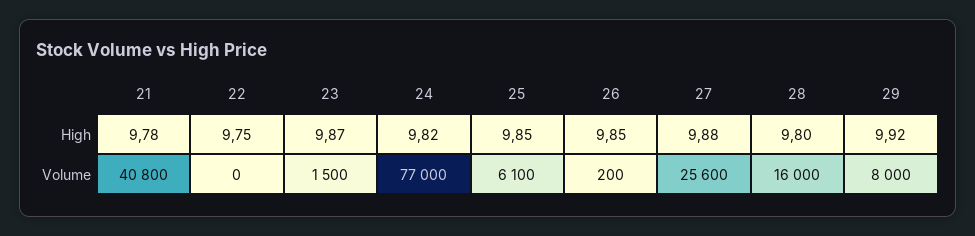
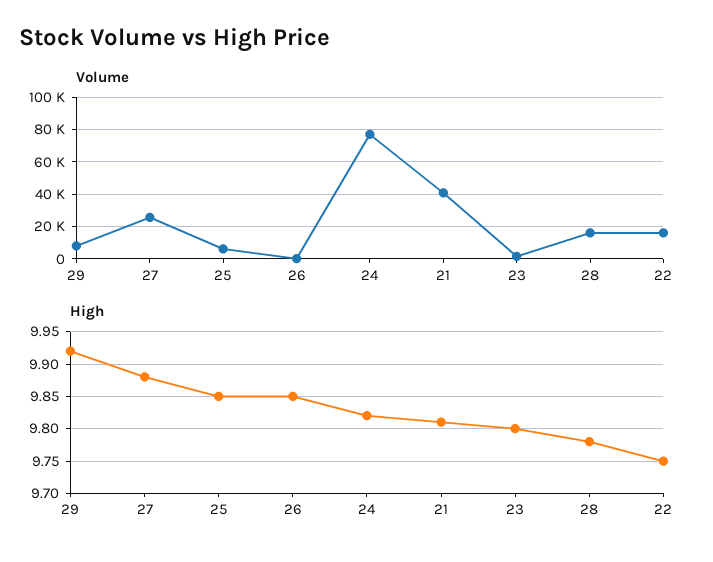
High, 21: 9.78 -> 9.81
High, 23: 9.87 -> 9.8
High, 28: 9.8 -> 9.78
Volume, 22: 0 -> 15000

